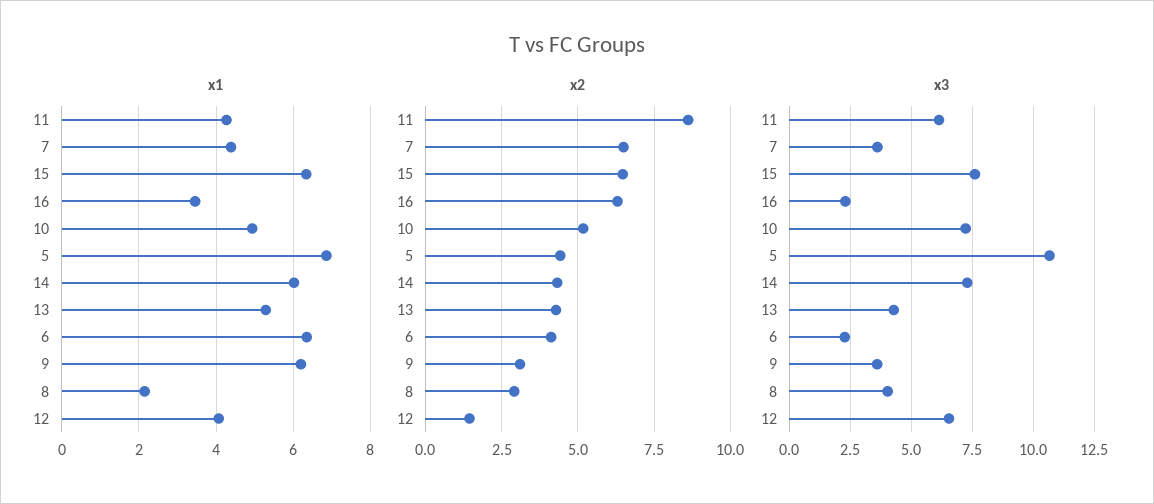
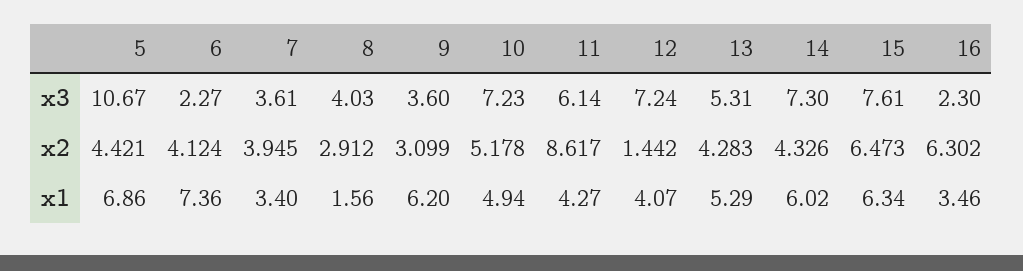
x1, 7: 4.4 -> 3.4
x1, 6: 6.4 -> 7.36
x1, 8: 2.2 -> 1.56
x2, 7: 6.5 -> 3.945
x3, 13: 4.25 -> 5.31
x3, 12: 6.5 -> 7.24

